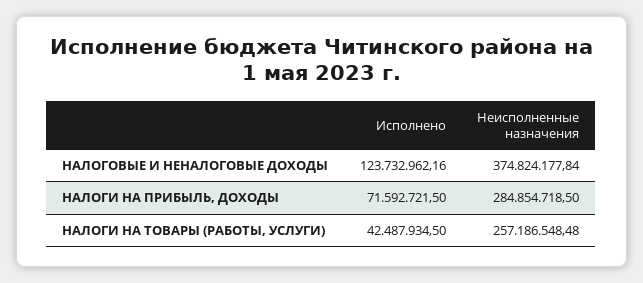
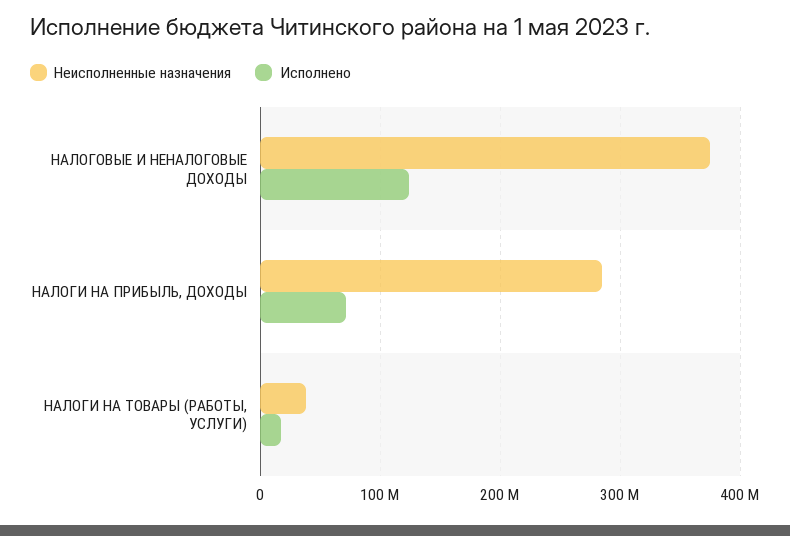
Исполнено, НАЛОГИ НА ТОВАРЫ (РАБОТЫ, УСЛУГИ): 42487934.5 -> 20000000
Неисполненные назначения, НАЛОГИ НА ТОВАРЫ (РАБОТЫ, УСЛУГИ): 257186548.48 -> 40000000

